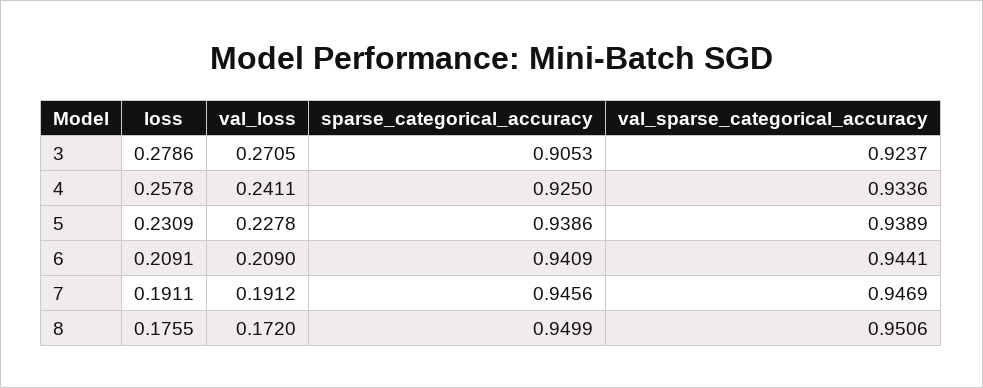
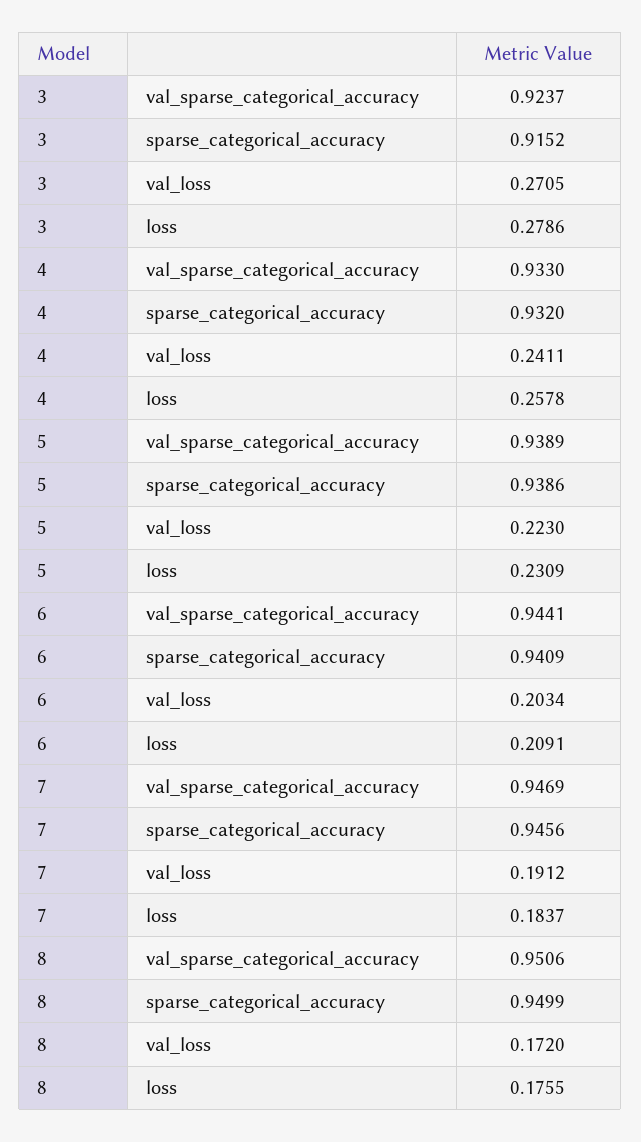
sparse_categorical_accuracy, 3: 0.9053 -> 0.9152
sparse_categorical_accuracy, 4: 0.925 -> 0.932
val_sparse_categorical_accuracy, 4: 0.9336 -> 0.933
val_loss, 5: 0.2278 -> 0.223
val_loss, 6: 0.209 -> 0.2034
loss, 7: 0.1911 -> 0.1837

